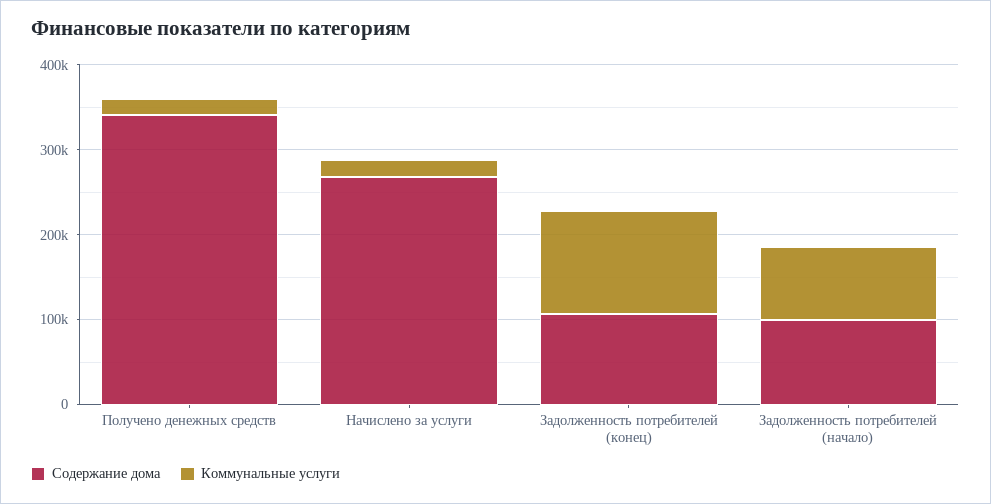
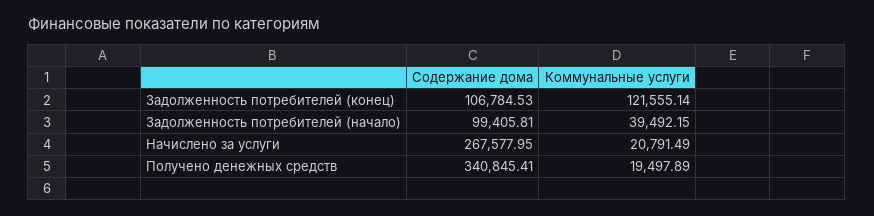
Коммунальные услуги, Задолженность потребителей (начало): 80000 -> 39492.15

